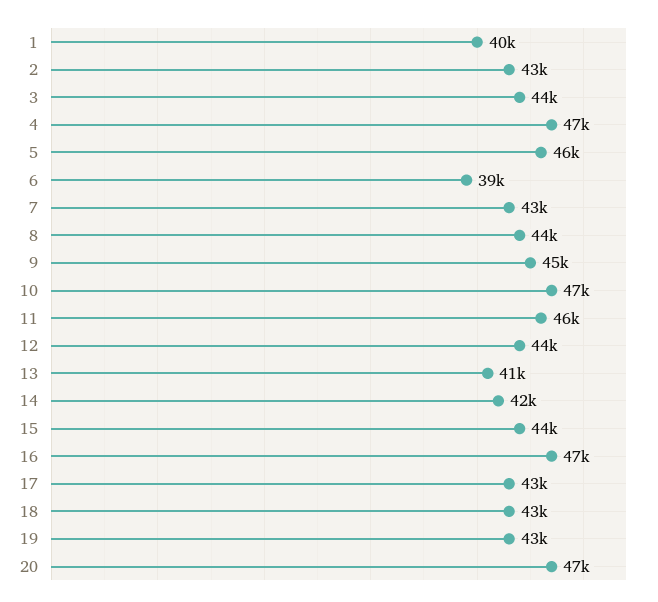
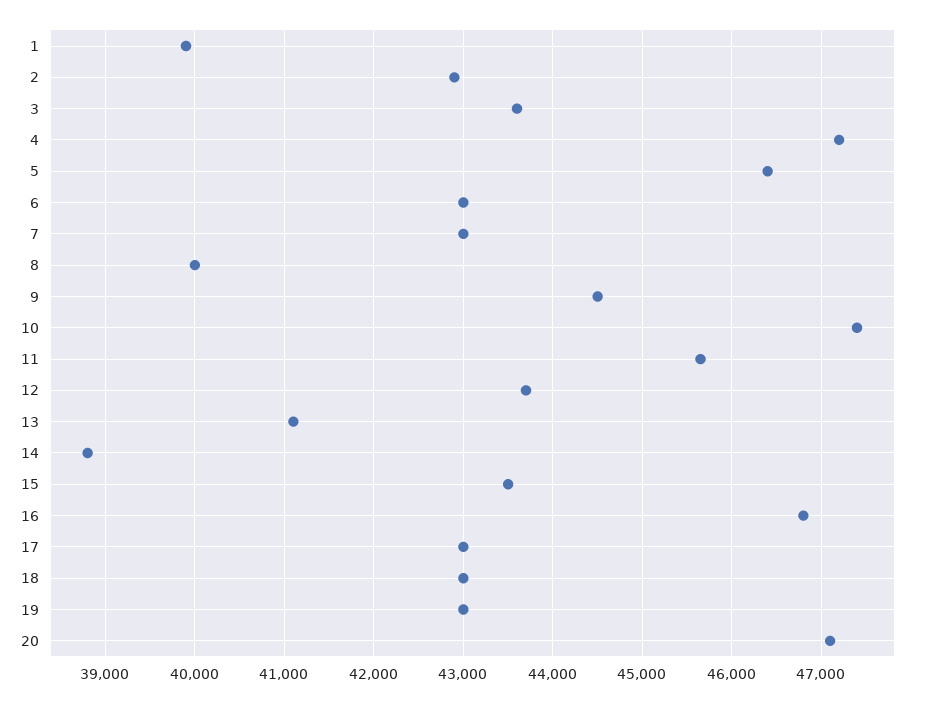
6: 39000 -> 43000
8: 44000 -> 40000
14: 42000 -> 38800

